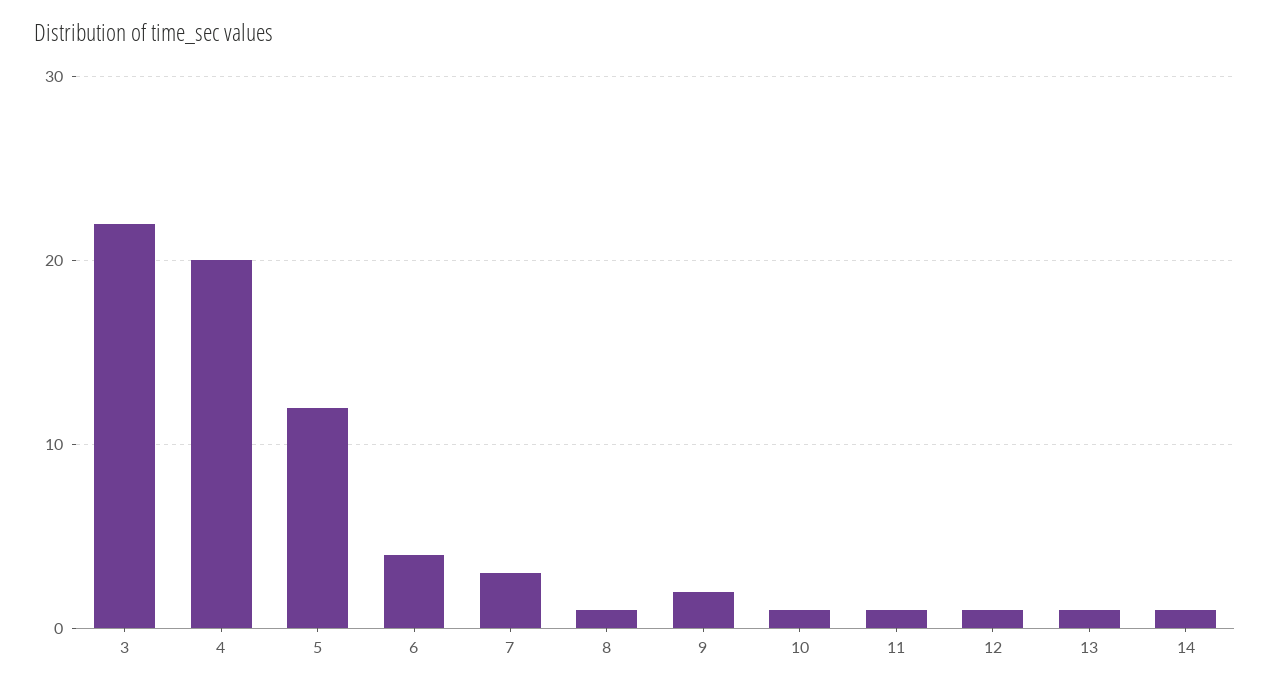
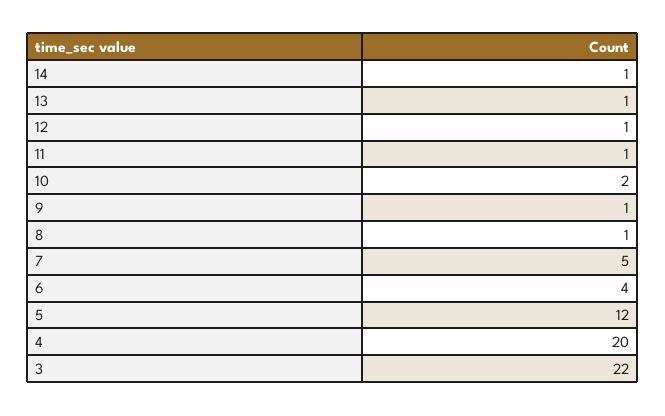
7: 3 -> 5
9: 2 -> 1
10: 1 -> 2

